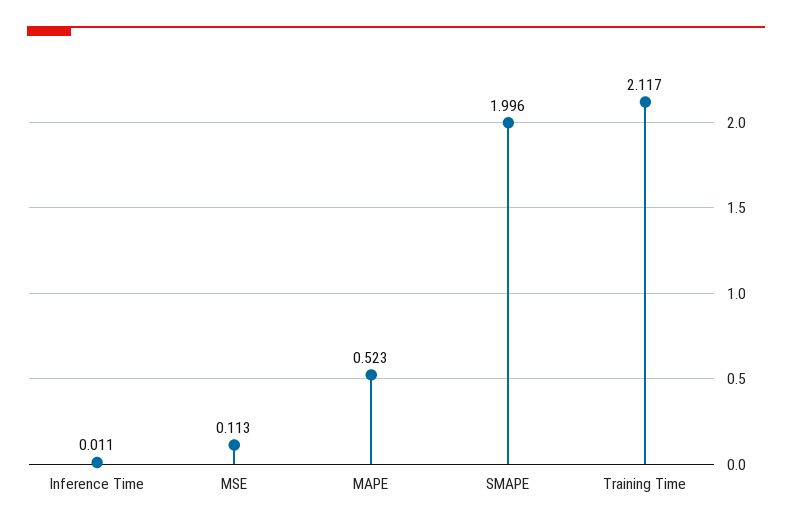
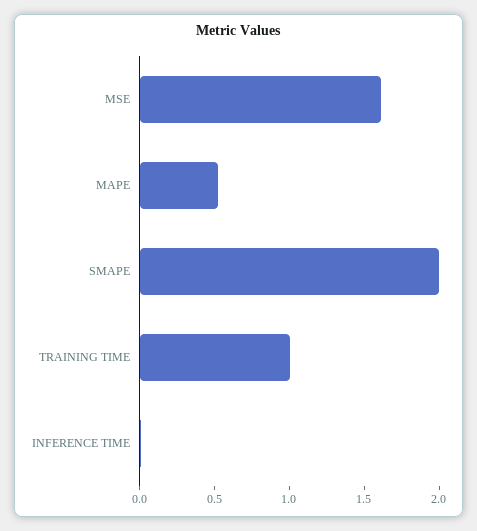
MSE: 0.113 -> 1.6
Training Time: 2.117 -> 1

